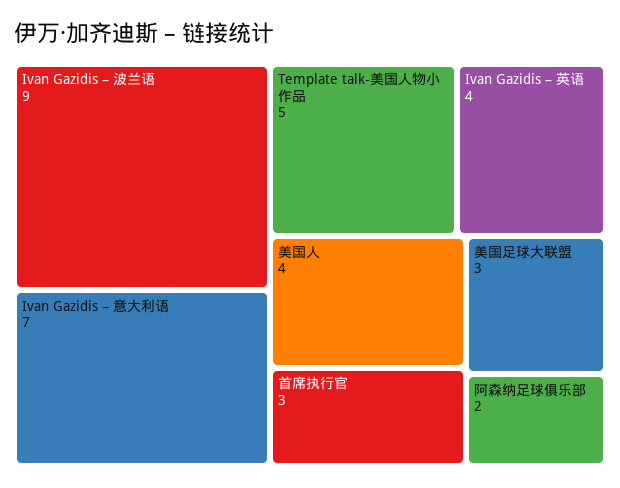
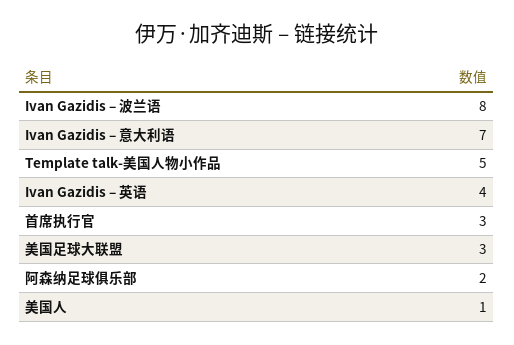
Ivan Gazidis – 波兰语: 9 -> 8
美国人: 4 -> 1

